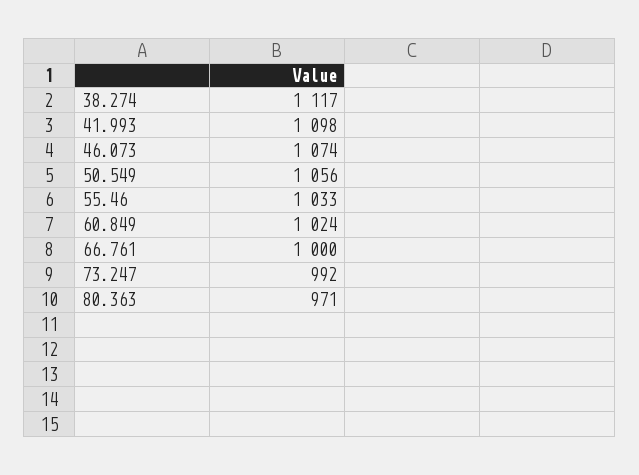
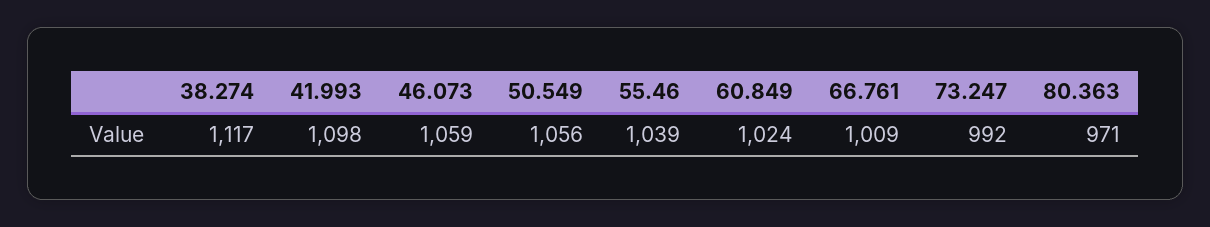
46.073: 1074 -> 1059
55.46: 1033 -> 1039
66.761: 1000 -> 1009

